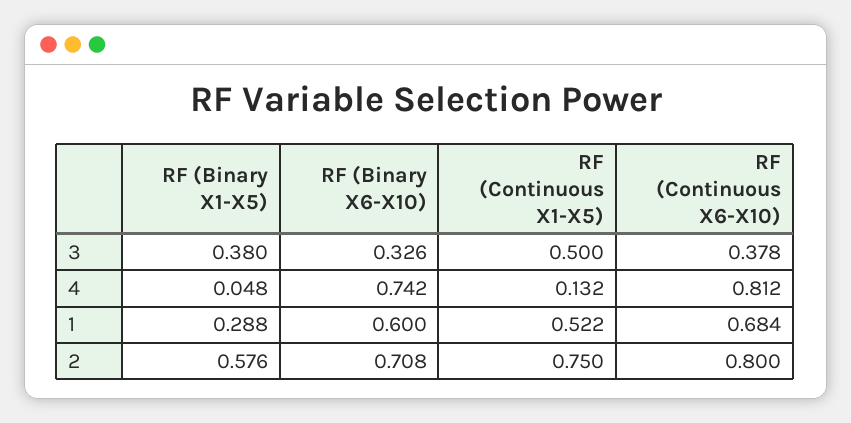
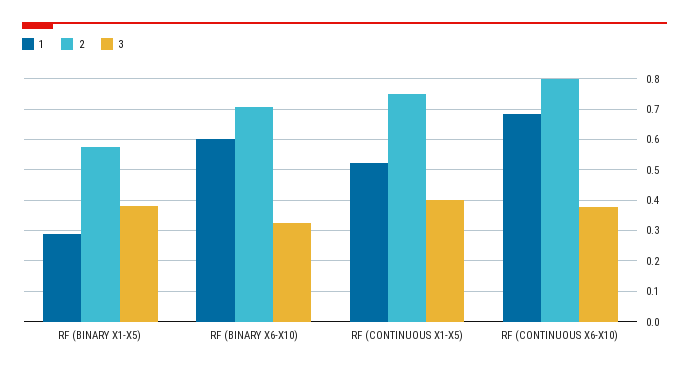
3, RF (Continuous X1-X5): 0.5 -> 0.4
4, RF (Binary X1-X5): 0.048 -> none
4, RF (Binary X6-X10): 0.742 -> none
4, RF (Continuous X1-X5): 0.132 -> none
4, RF (Continuous X6-X10): 0.812 -> none

